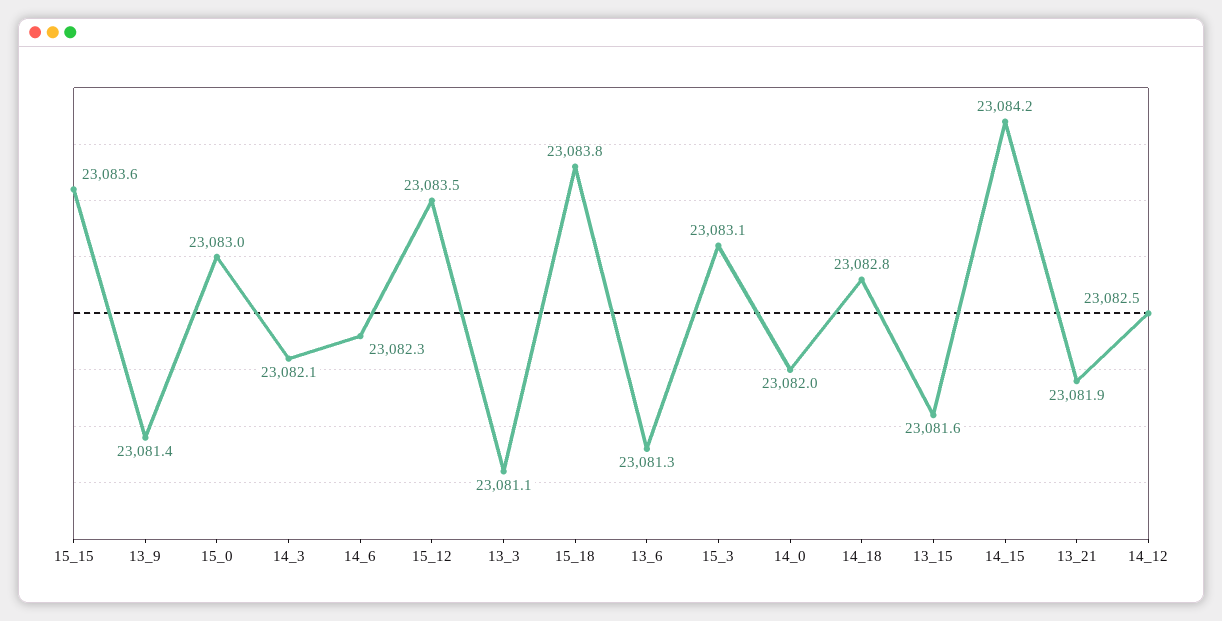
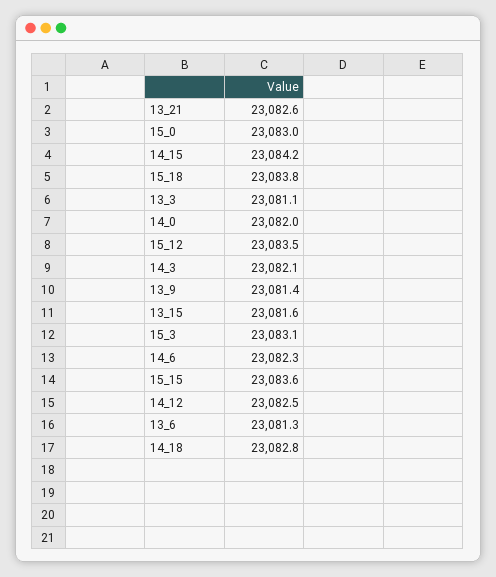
13_21: 23081.9 -> 23082.6

